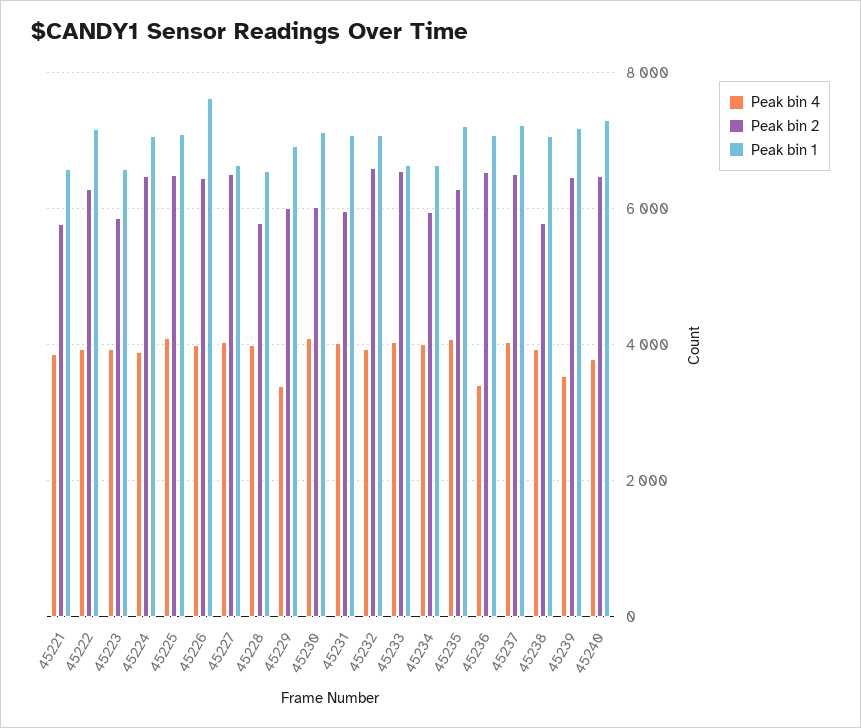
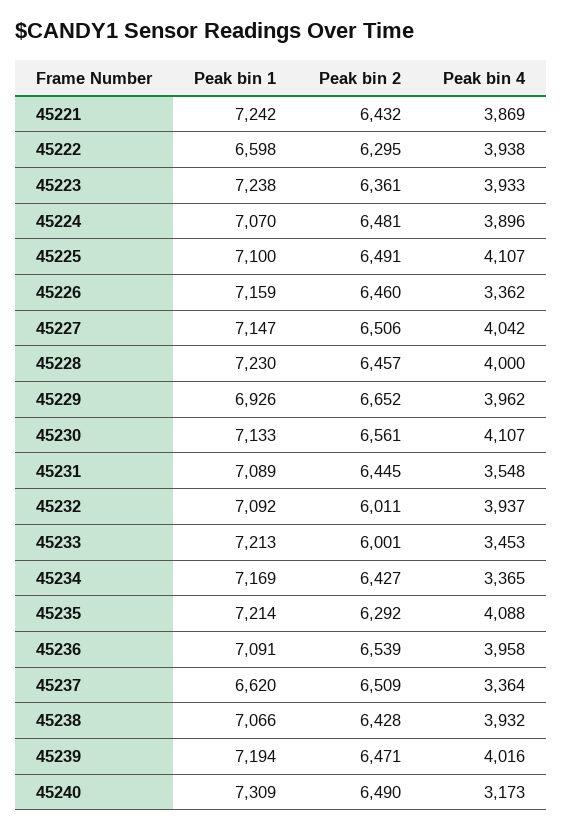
Peak bin 2, 45221: 5800 -> 6432
Peak bin 1, 45221: 6600 -> 7242
Peak bin 1, 45222: 7200 -> 6598
Peak bin 2, 45223: 5800 -> 6361
Peak bin 1, 45223: 6600 -> 7238
Peak bin 4, 45226: 4000 -> 3362
Peak bin 1, 45226: 7600 -> 7159
Peak bin 1, 45227: 6600 -> 7147
Peak bin 2, 45228: 5800 -> 6457
Peak bin 1, 45228: 6600 -> 7230
Peak bin 4, 45229: 3400 -> 3962
Peak bin 2, 45229: 6000 -> 6652
Peak bin 2, 45230: 6000 -> 6561
Peak bin 4, 45231: 4000 -> 3548
Peak bin 2, 45231: 6000 -> 6445
Peak bin 2, 45232: 6600 -> 6011
Peak bin 4, 45233: 4000 -> 3453
Peak bin 2, 45233: 6600 -> 6001
Peak bin 1, 45233: 6600 -> 7213
Peak bin 4, 45234: 4000 -> 3365
Peak bin 2, 45234: 6000 -> 6427
Peak bin 1, 45234: 6600 -> 7169
Peak bin 4, 45236: 3400 -> 3958
Peak bin 4, 45237: 4000 -> 3364
Peak bin 1, 45237: 7200 -> 6620
Peak bin 2, 45238: 5800 -> 6428
Peak bin 4, 45239: 3600 -> 4016
Peak bin 4, 45240: 3800 -> 3173

